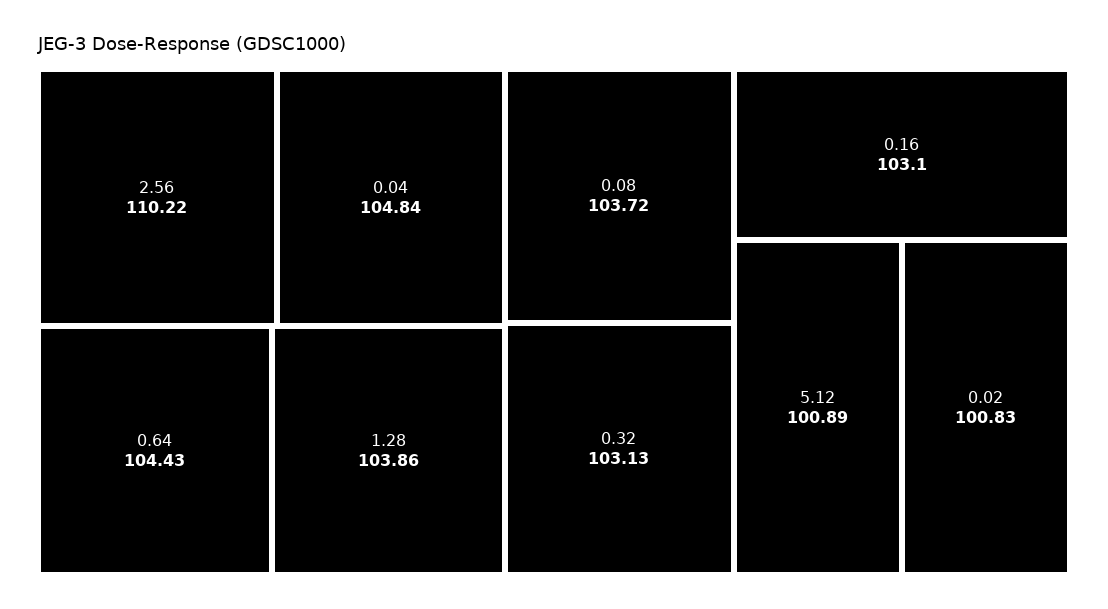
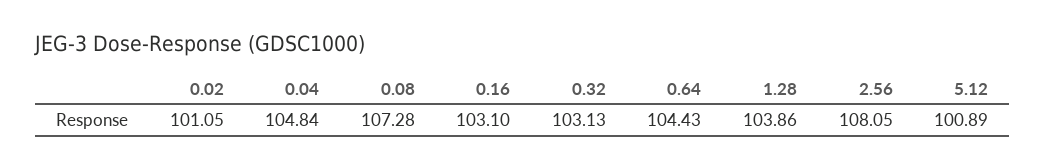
2.56: 110.22 -> 108.05
0.08: 103.72 -> 107.28
0.02: 100.83 -> 101.05

